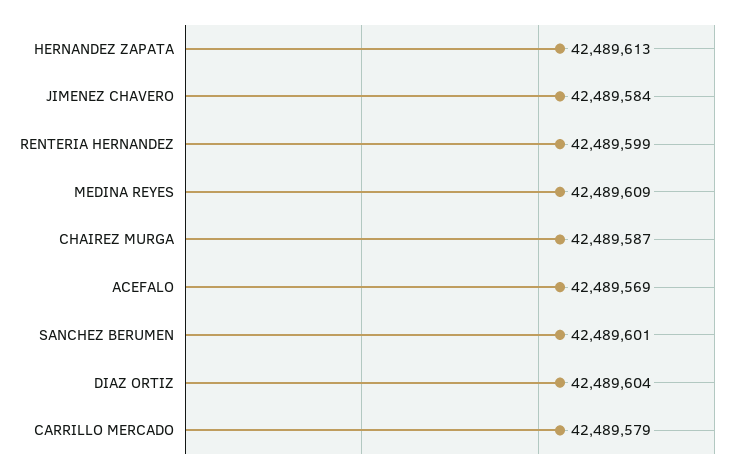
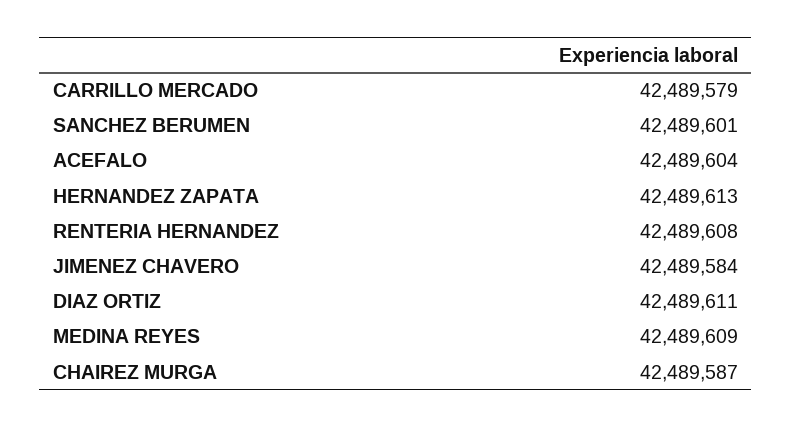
RENTERIA HERNANDEZ: 42489599 -> 42489608
ACEFALO: 42489569 -> 42489604
DIAZ ORTIZ: 42489604 -> 42489611

